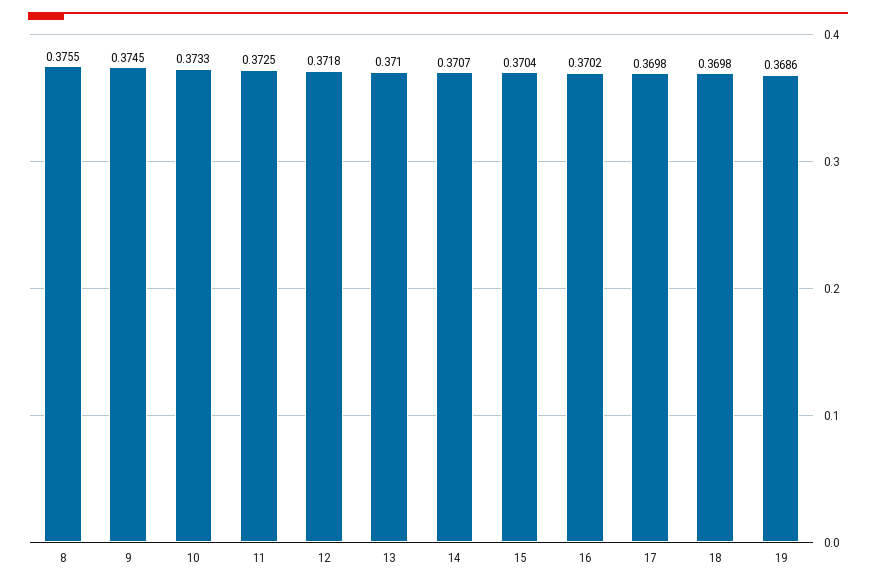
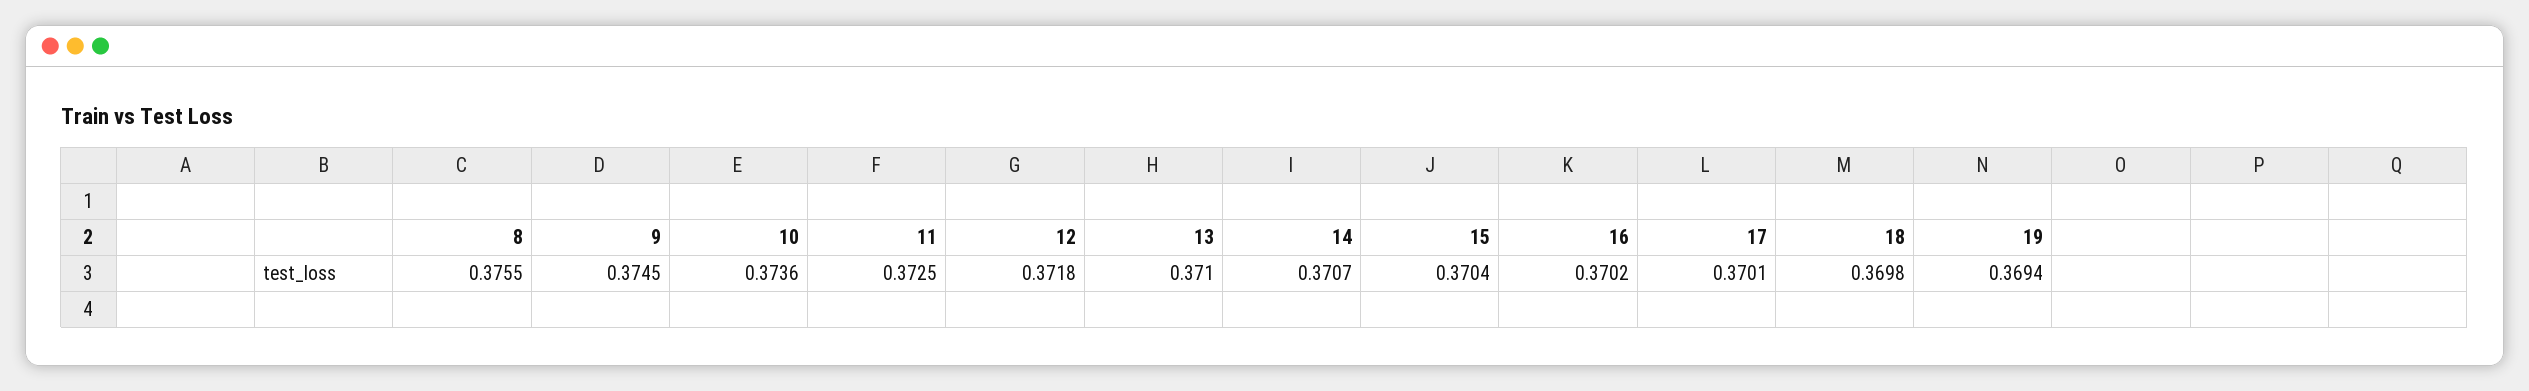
10: 0.3733 -> 0.3736
17: 0.3698 -> 0.3701
19: 0.3686 -> 0.3694

